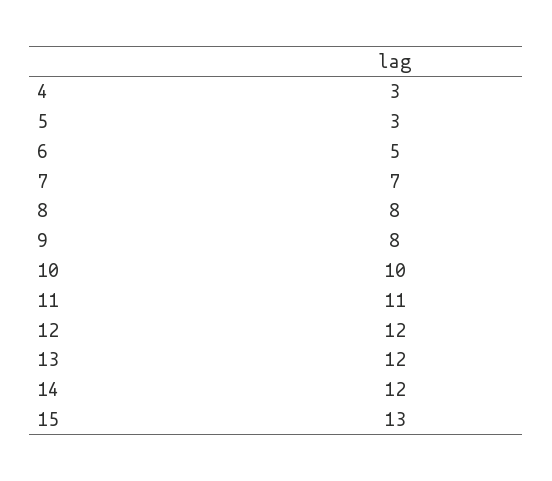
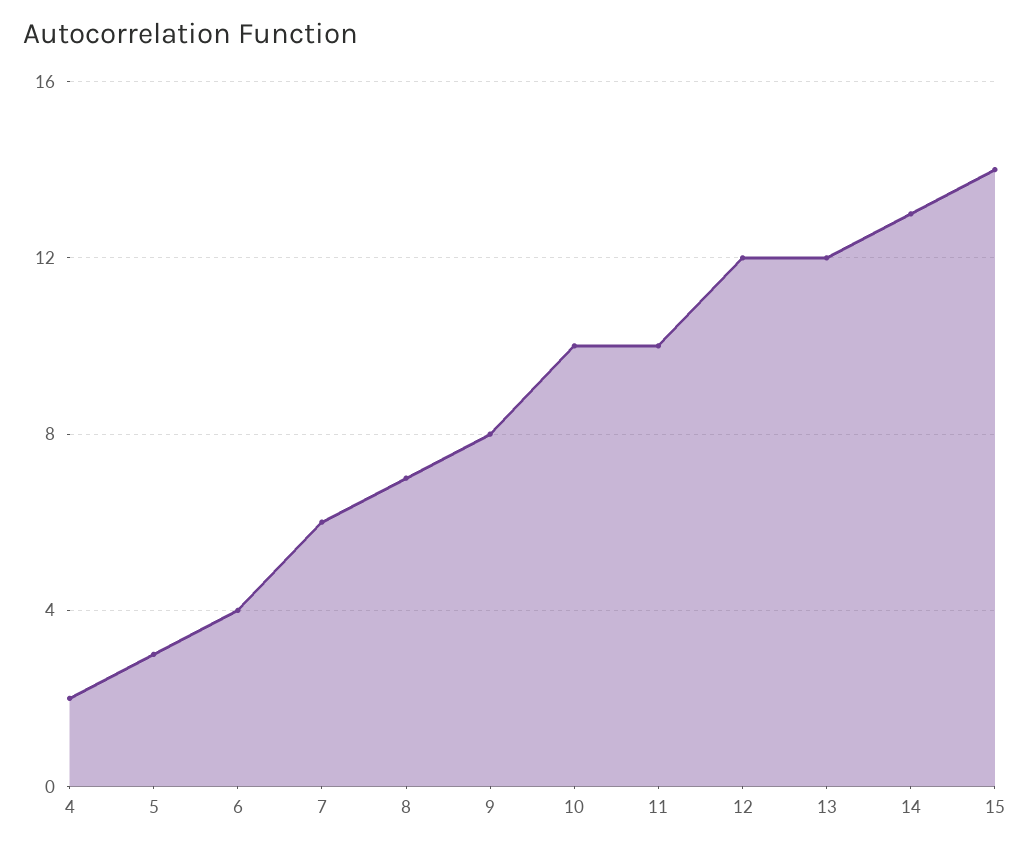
4: 3 -> 2
6: 5 -> 4
7: 7 -> 6
8: 8 -> 7
11: 11 -> 10
14: 12 -> 13
15: 13 -> 14

